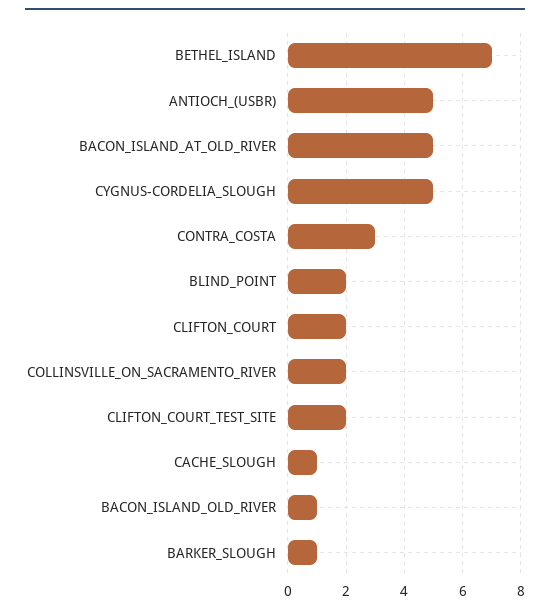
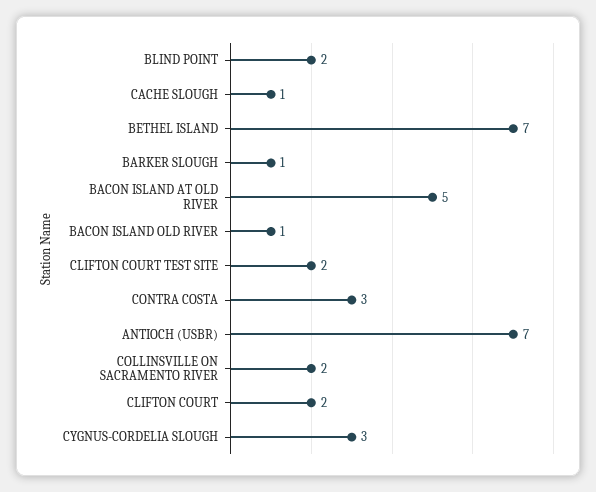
ANTIOCH_(USBR): 5 -> 7
CYGNUS-CORDELIA_SLOUGH: 5 -> 3

